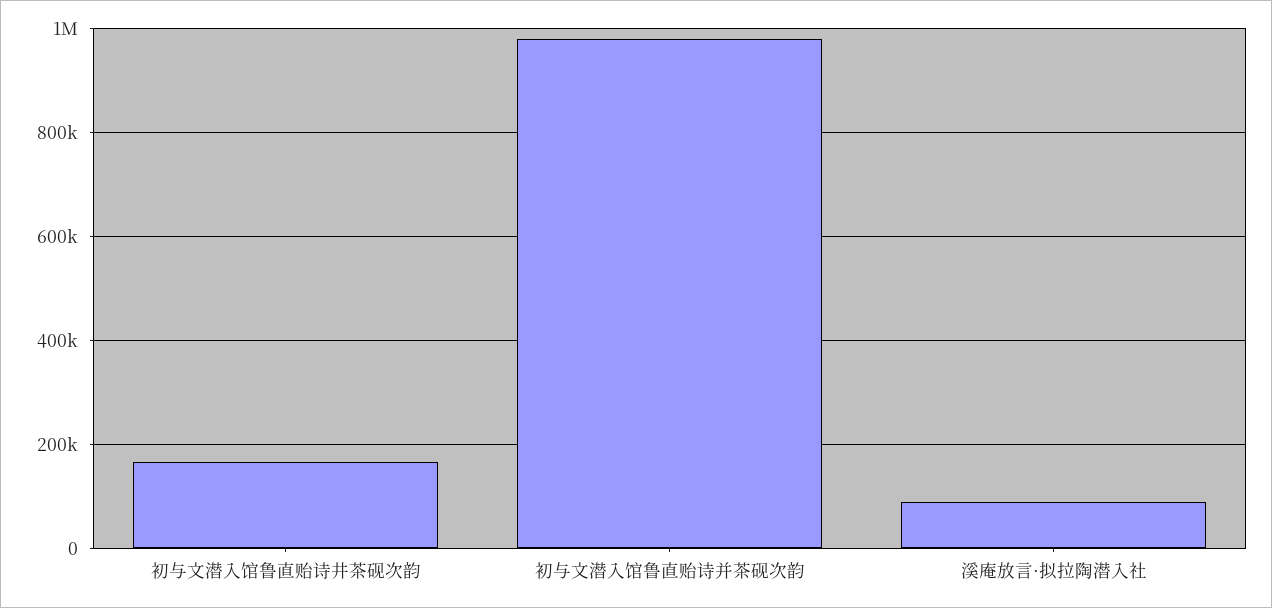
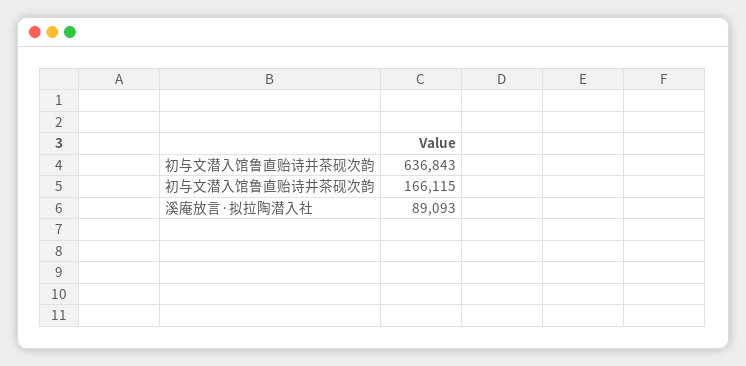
初与文潜入馆鲁直贻诗并茶砚次韵: 980000 -> 636843

